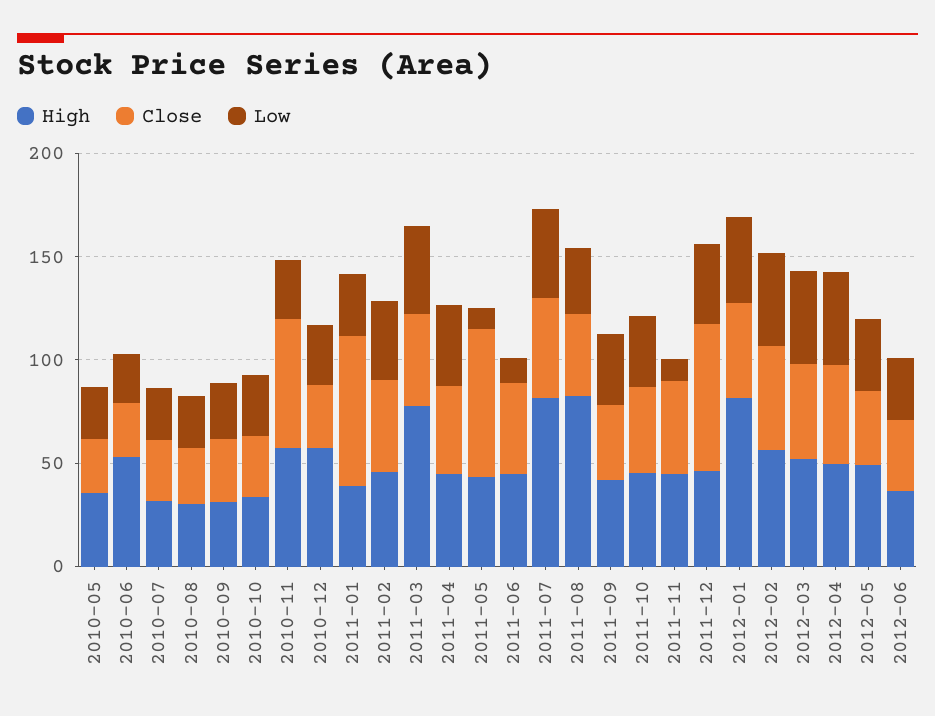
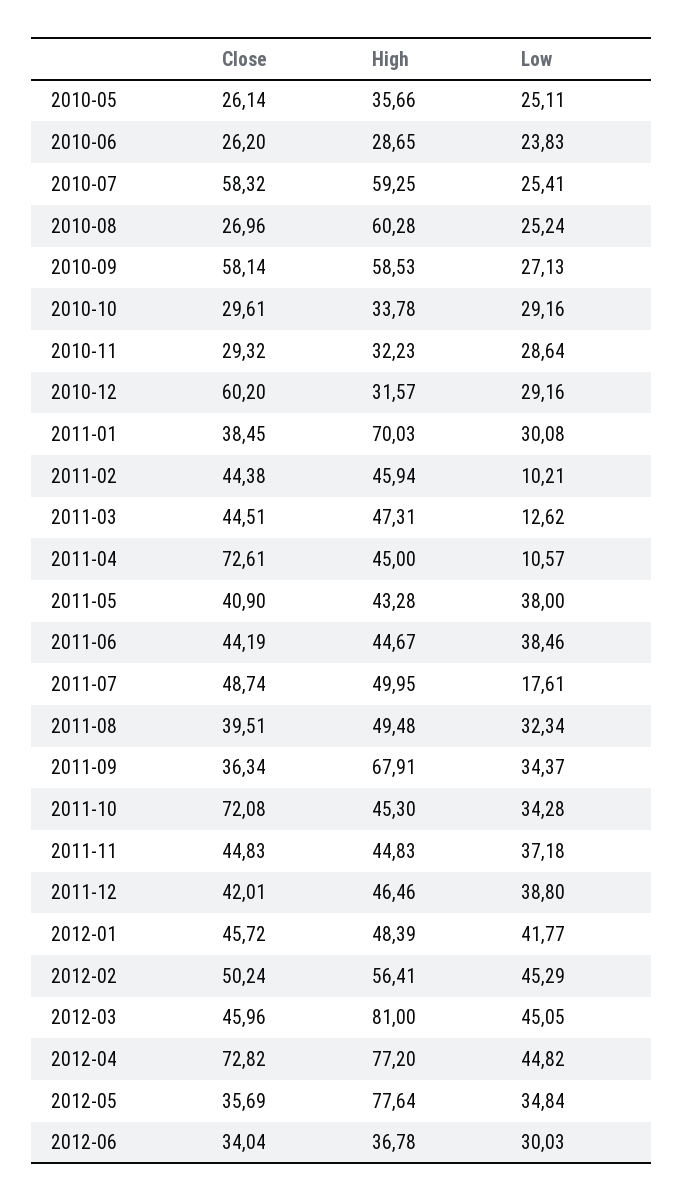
High, 2010-06: 50 -> 28.65
High, 2010-07: 30 -> 59.25
Close, 2010-07: 30 -> 58.32
High, 2010-08: 30 -> 60.28
High, 2010-09: 30 -> 58.53
Close, 2010-09: 30 -> 58.14
High, 2010-11: 60 -> 32.23
Close, 2010-11: 60 -> 29.32
High, 2010-12: 60 -> 31.57
Close, 2010-12: 30 -> 60.2
High, 2011-01: 40 -> 70.03
Close, 2011-01: 70 -> 38.45
Low, 2011-02: 40 -> 10.21
High, 2011-03: 80 -> 47.31
Low, 2011-03: 40 -> 12.62
Close, 2011-04: 40 -> 72.61
Low, 2011-04: 40 -> 10.57
Close, 2011-05: 70 -> 40.9
Low, 2011-05: 10 -> 38
Low, 2011-06: 10 -> 38.46
High, 2011-07: 80 -> 49.95
Low, 2011-07: 40 -> 17.61
High, 2011-08: 80 -> 49.48
High, 2011-09: 40 -> 67.91
Close, 2011-10: 40 -> 72.08
Low, 2011-11: 10 -> 37.18
Close, 2011-12: 70 -> 42.01
High, 2012-01: 80 -> 48.39
High, 2012-03: 50 -> 81
High, 2012-04: 50 -> 77.2
Close, 2012-04: 50 -> 72.82
High, 2012-05: 50 -> 77.64

